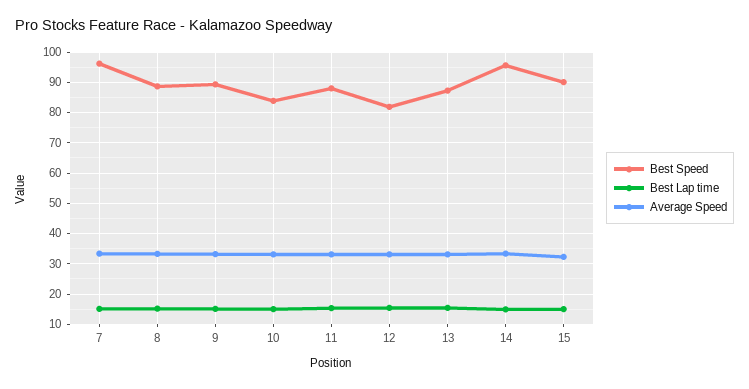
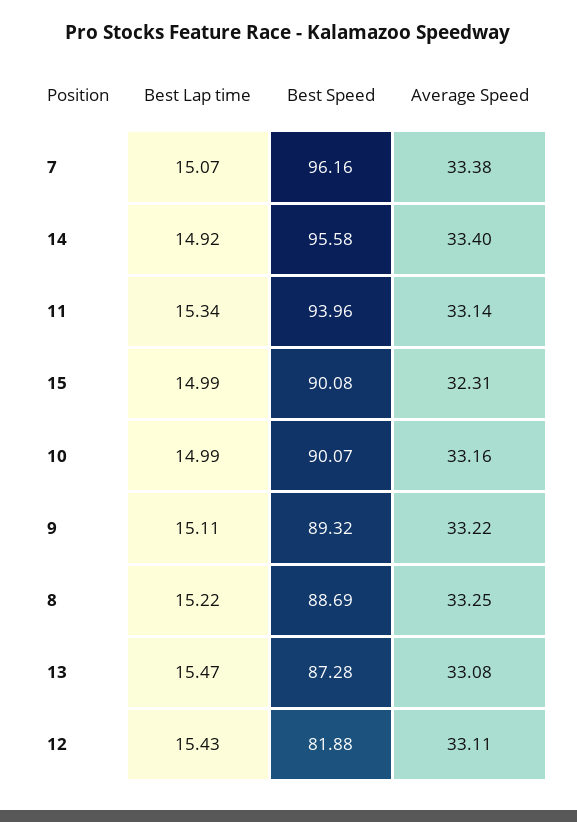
Best Speed, 10: 84 -> 90.07
Best Speed, 11: 88 -> 93.96

